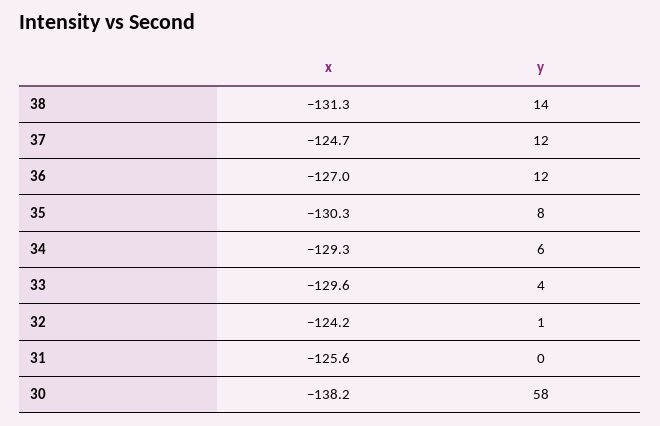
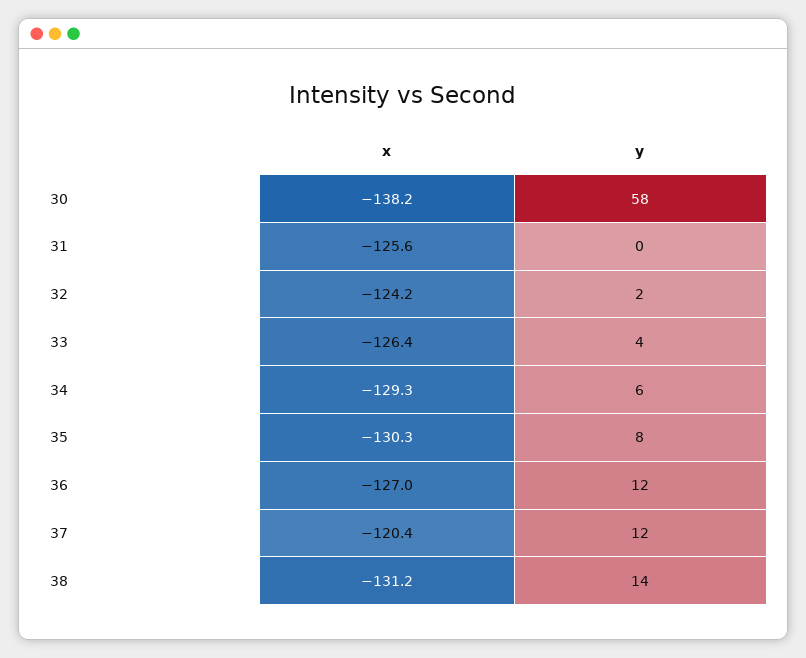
x, 38: -131.3 -> -131.2
x, 37: -124.7 -> -120.4
x, 33: -129.6 -> -126.4
y, 32: 1 -> 2

